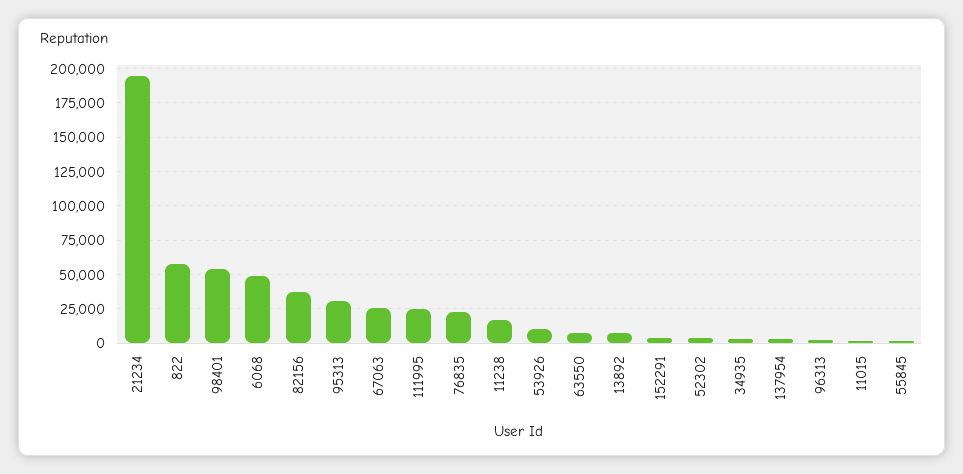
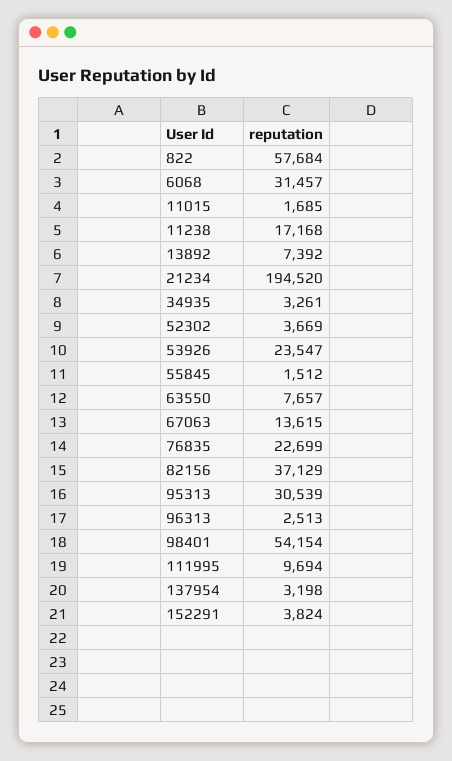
6068: 50000 -> 31457
67063: 25000 -> 13615
111995: 25000 -> 9694
53926: 10000 -> 23547

